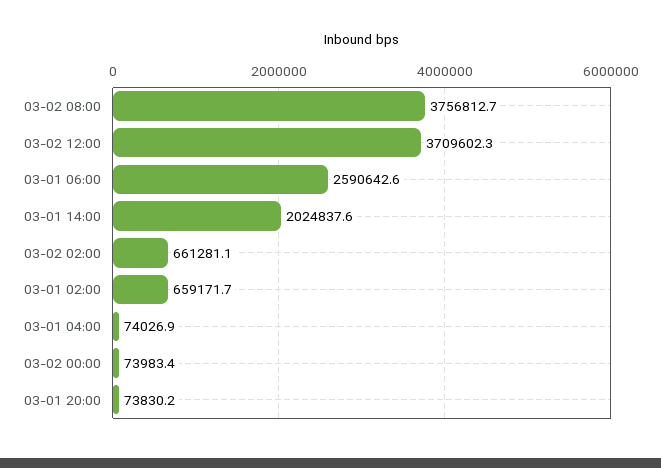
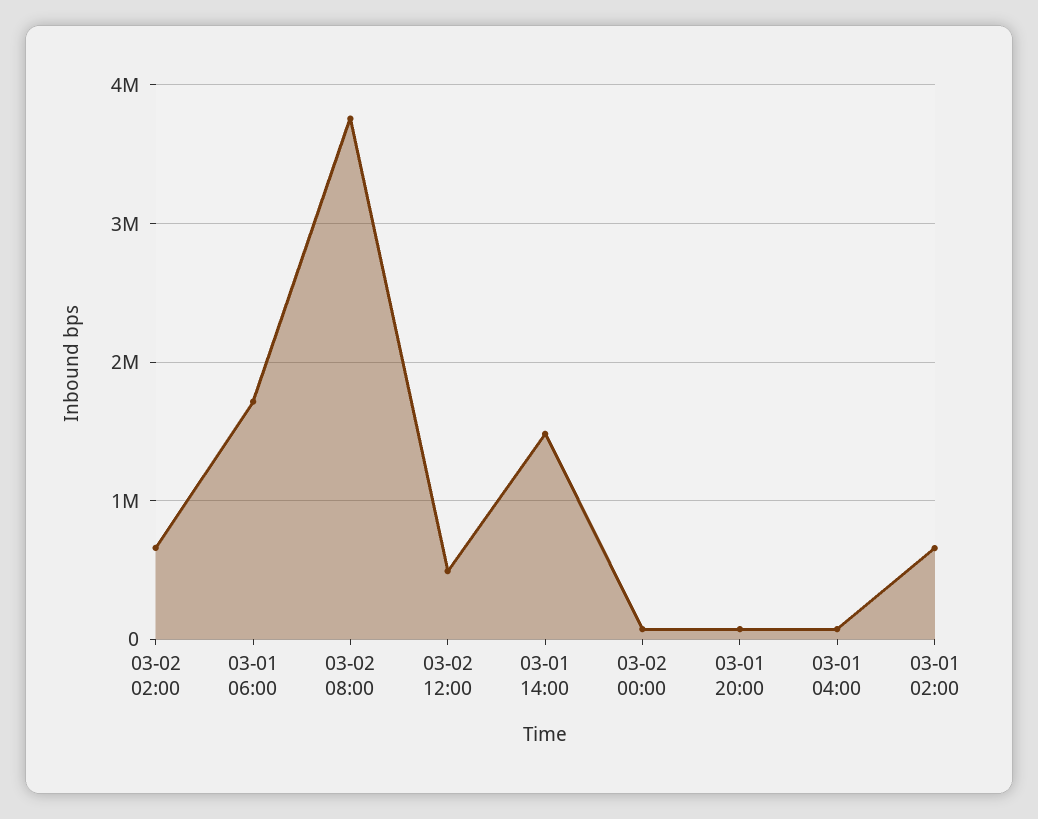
03-02 12:00: 3709602.3 -> 500000
03-01 06:00: 2590642.6 -> 1700000
03-01 14:00: 2024837.6 -> 1500000

